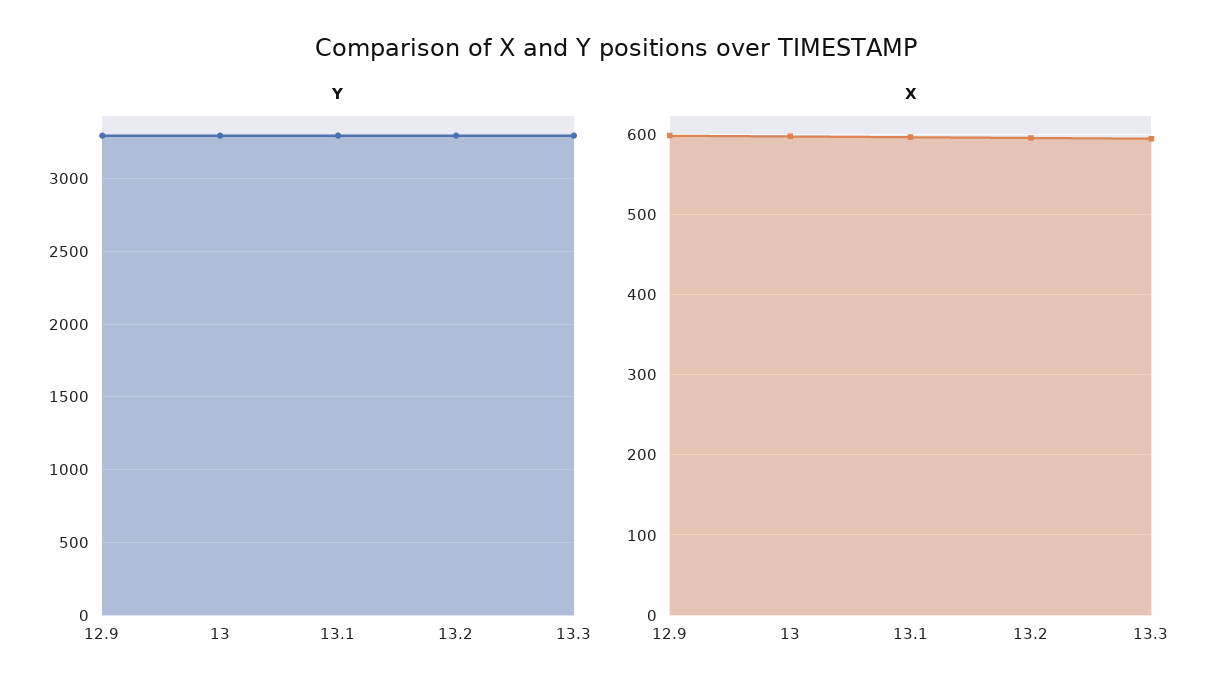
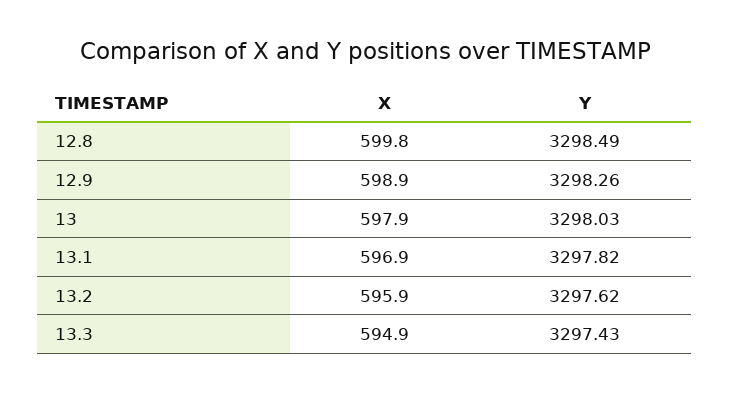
X, 12.8: none -> 599.8
Y, 12.8: none -> 3298.49

